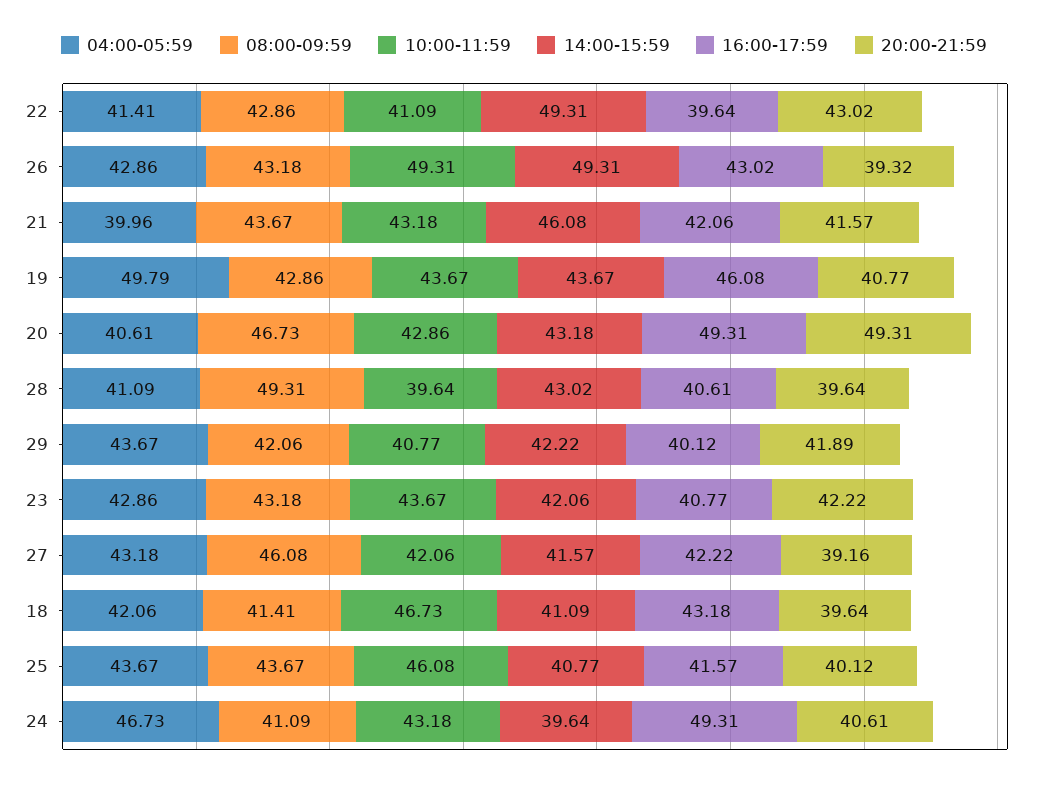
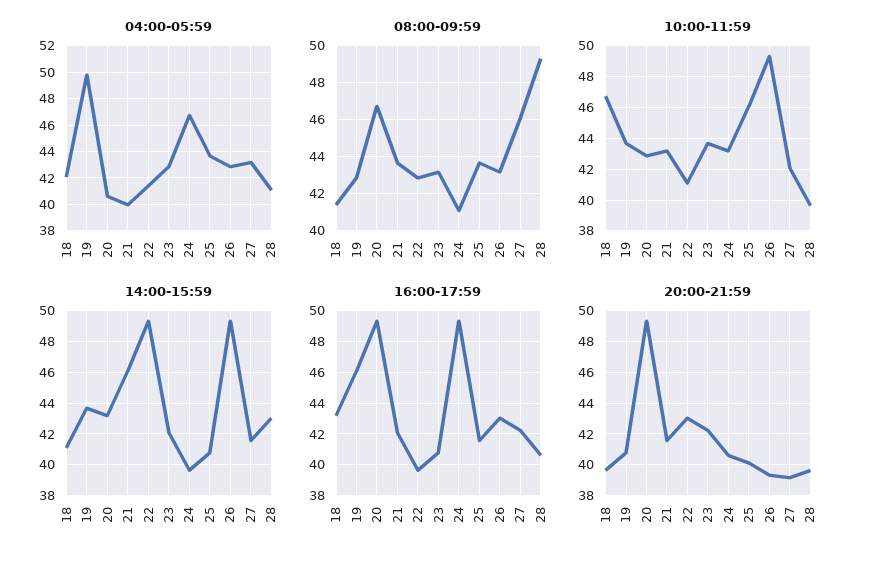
04:00-05:59, 29: 43.67 -> none
08:00-09:59, 29: 42.06 -> none
10:00-11:59, 29: 40.77 -> none
14:00-15:59, 29: 42.22 -> none
16:00-17:59, 29: 40.12 -> none
20:00-21:59, 29: 41.89 -> none

